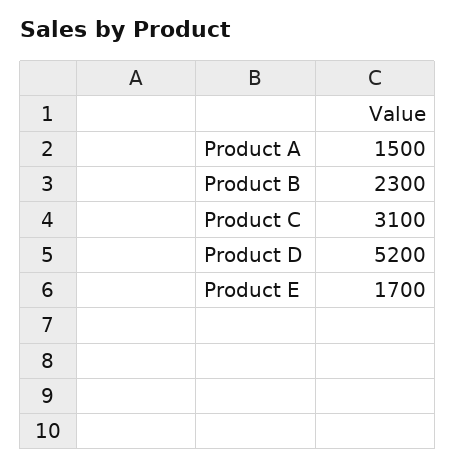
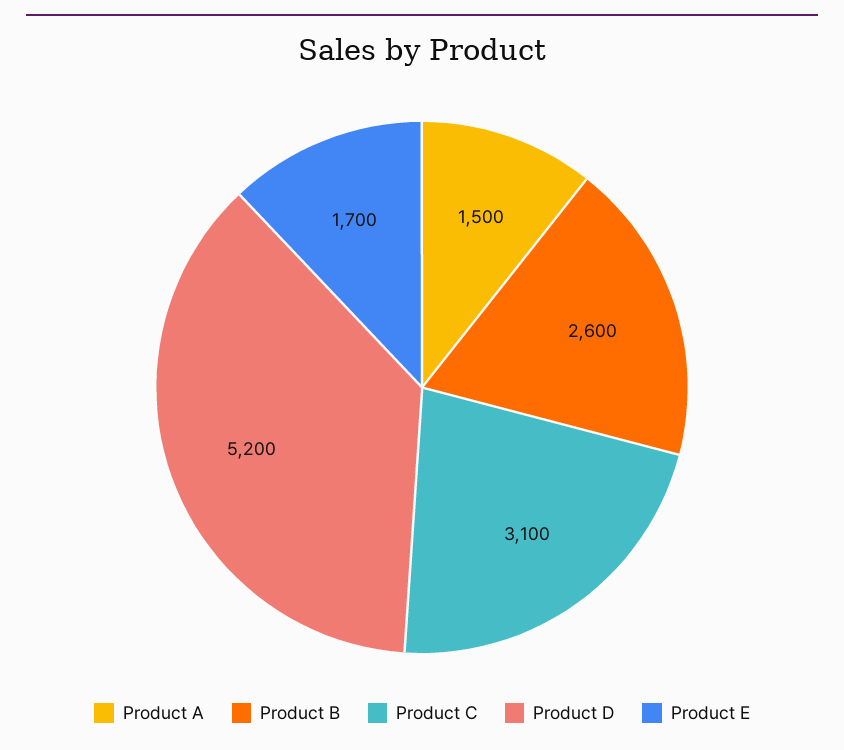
Product B: 2300 -> 2600

